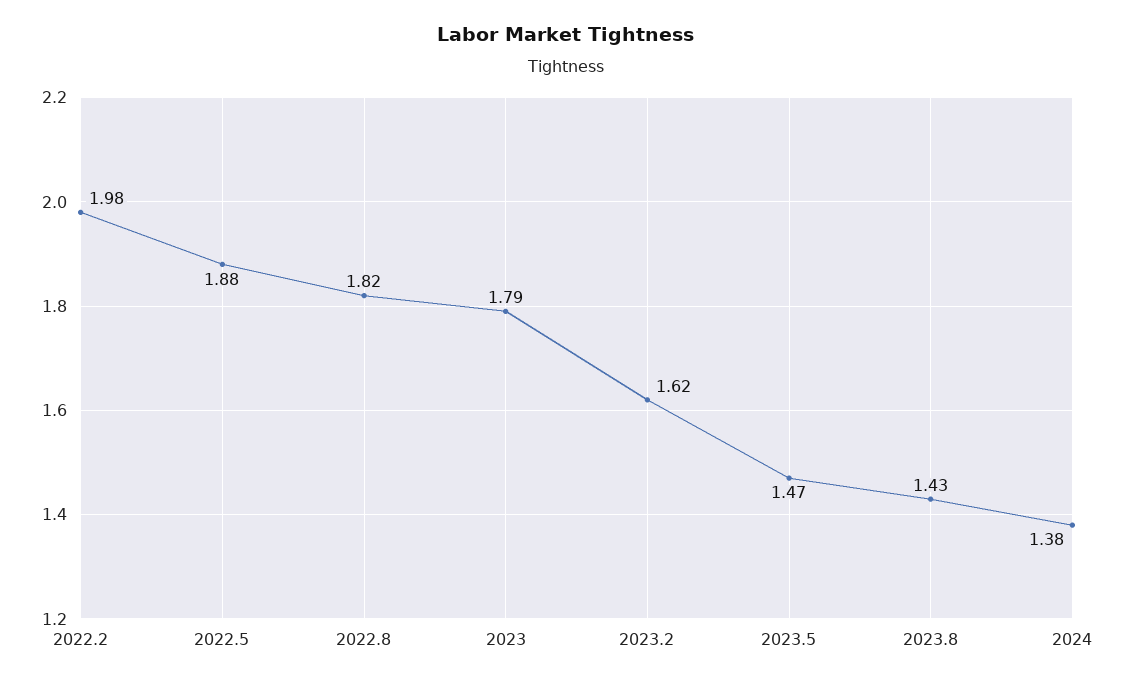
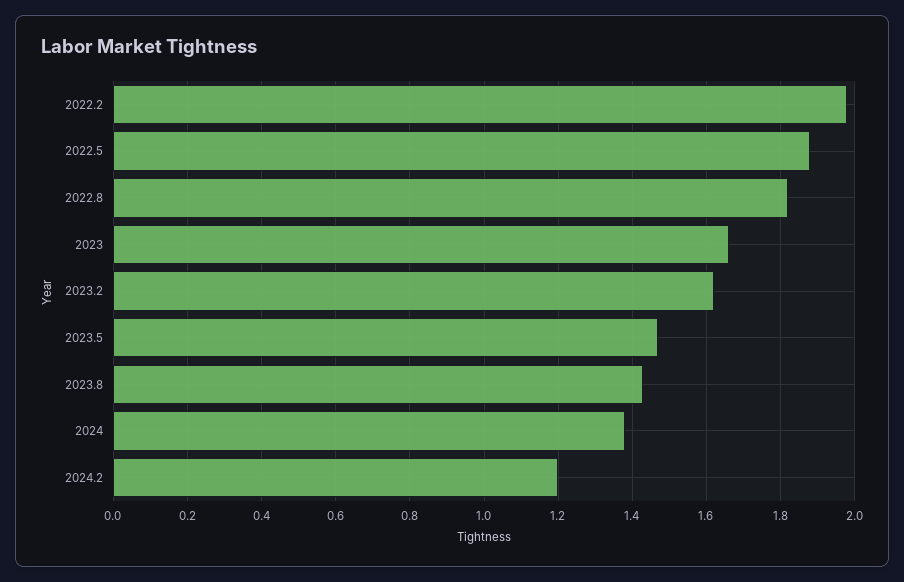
2023: 1.79 -> 1.65
2024.2: none -> 1.2

